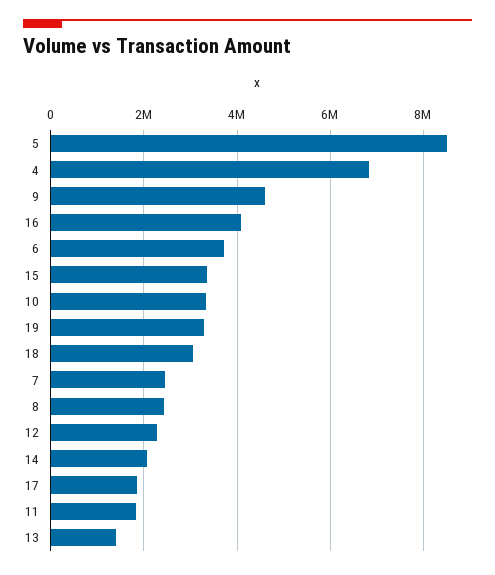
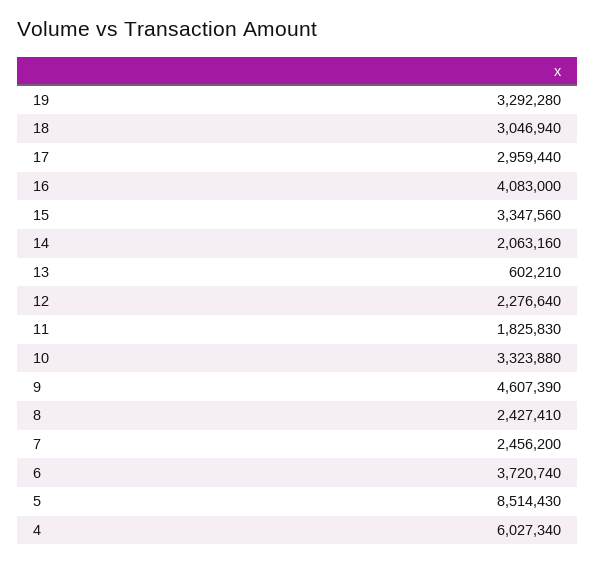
4: 6800000 -> 6027340
17: 1800000 -> 2959440
13: 1400000 -> 602210

